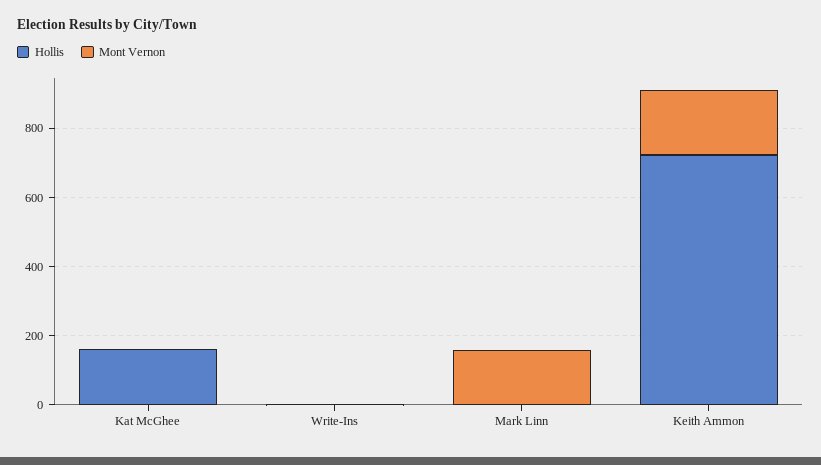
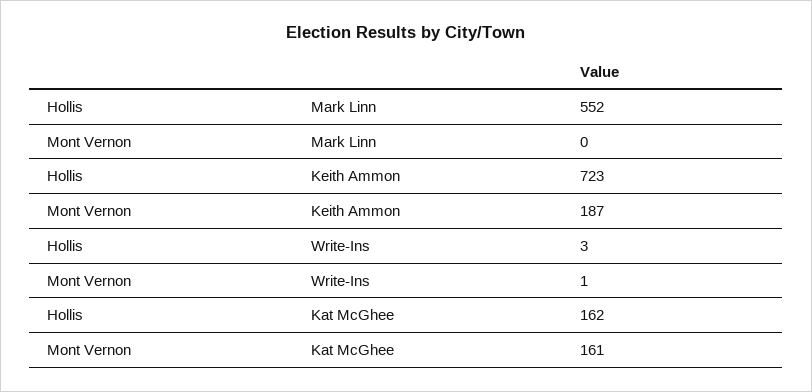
Mont Vernon, Kat McGhee: 0 -> 161
Hollis, Mark Linn: 0 -> 552
Mont Vernon, Mark Linn: 150 -> 0

